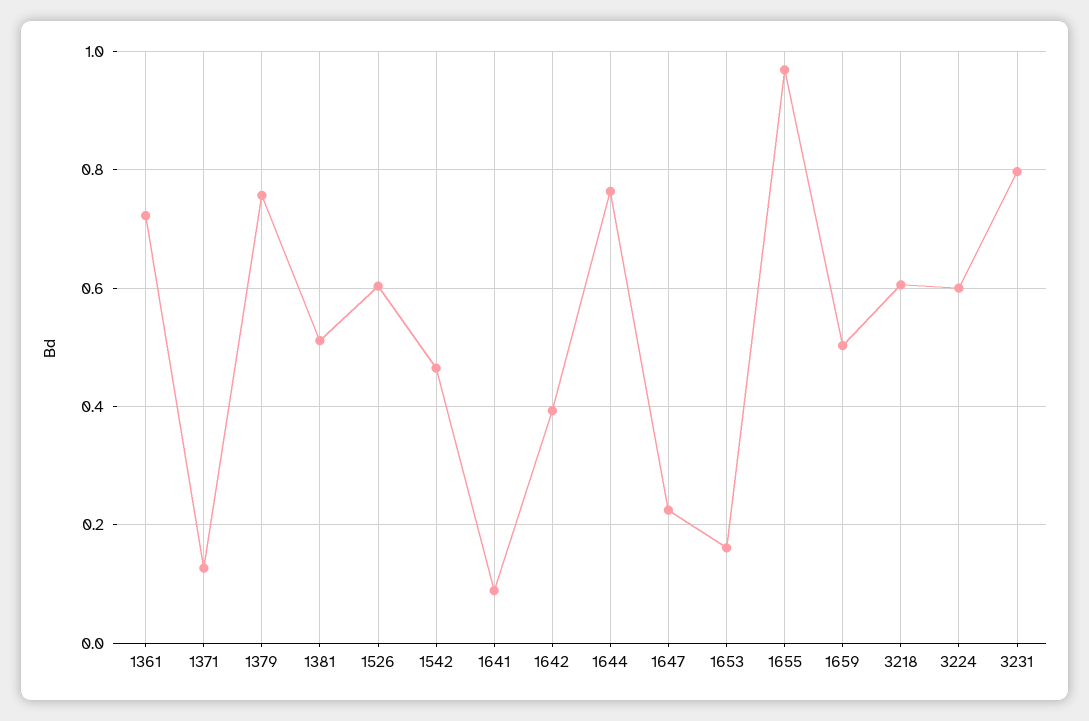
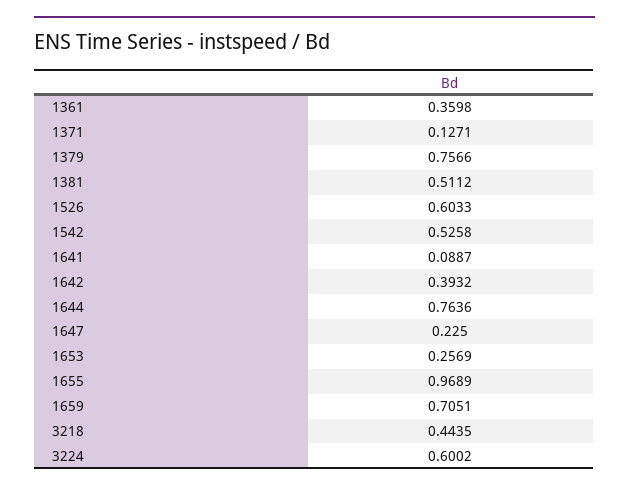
1361: 0.72 -> 0.3598
1542: 0.46 -> 0.5258
1653: 0.16 -> 0.2569
1659: 0.5 -> 0.7051
3218: 0.6 -> 0.4435
3231: 0.8 -> none

